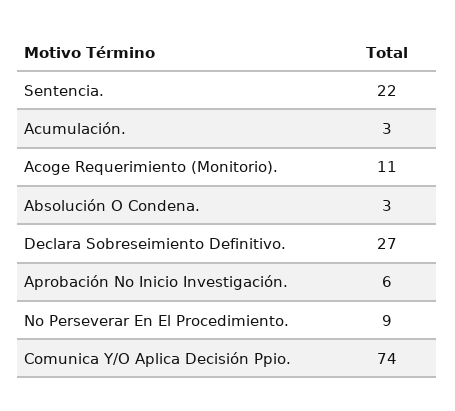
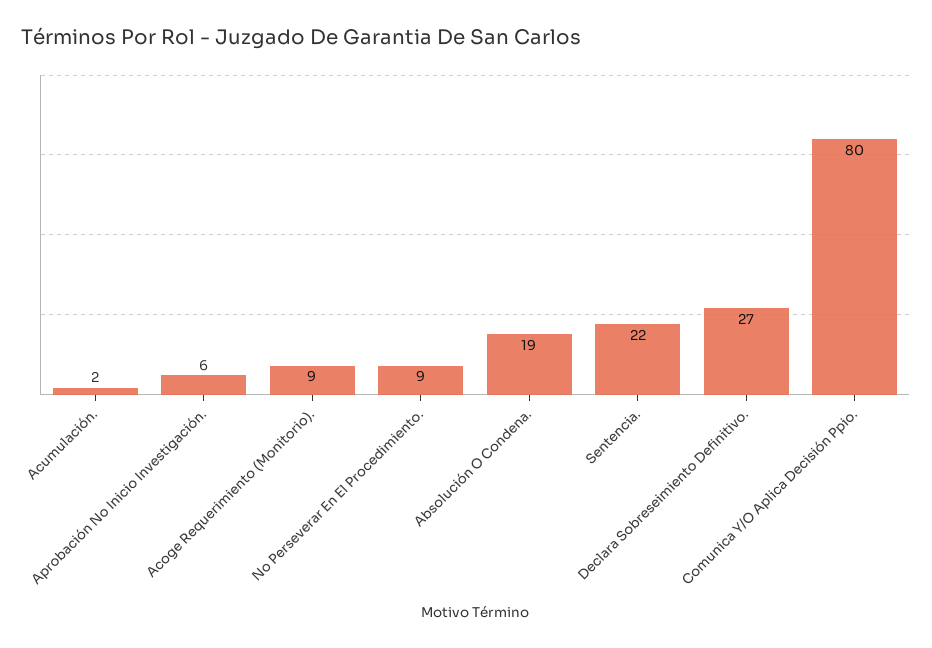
Acumulación.: 3 -> 2
Acoge Requerimiento (Monitorio).: 11 -> 9
Absolución O Condena.: 3 -> 19
Comunica Y/O Aplica Decisión Ppio.: 74 -> 80

